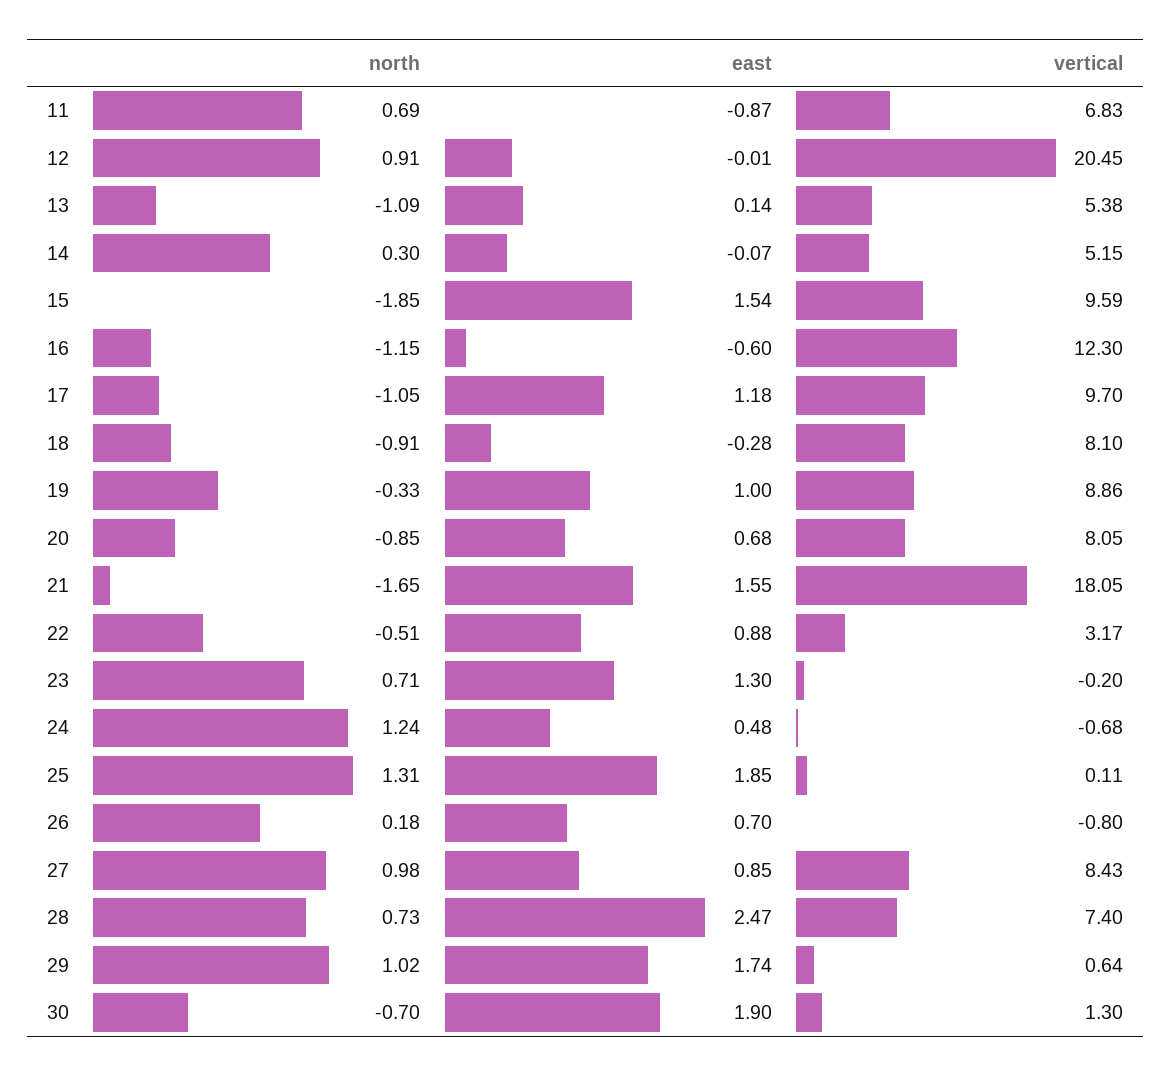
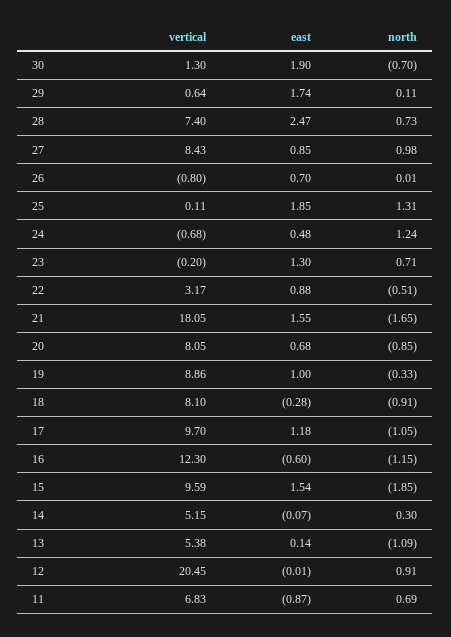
north, 26: 0.18 -> 0.01
north, 29: 1.02 -> 0.11

